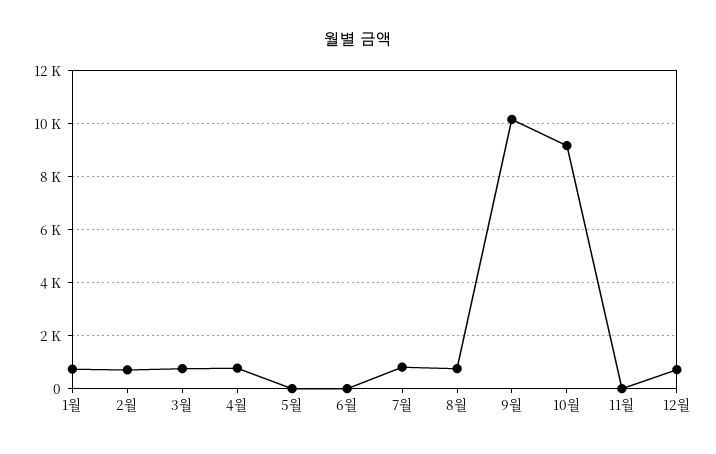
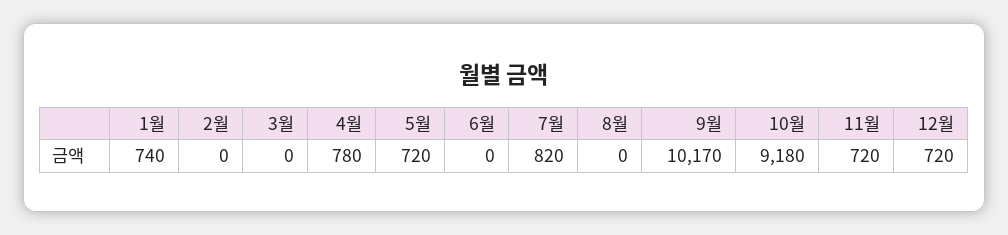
2월: 750 -> 0
3월: 750 -> 0
5월: 0 -> 720
8월: 750 -> 0
11월: 0 -> 720

